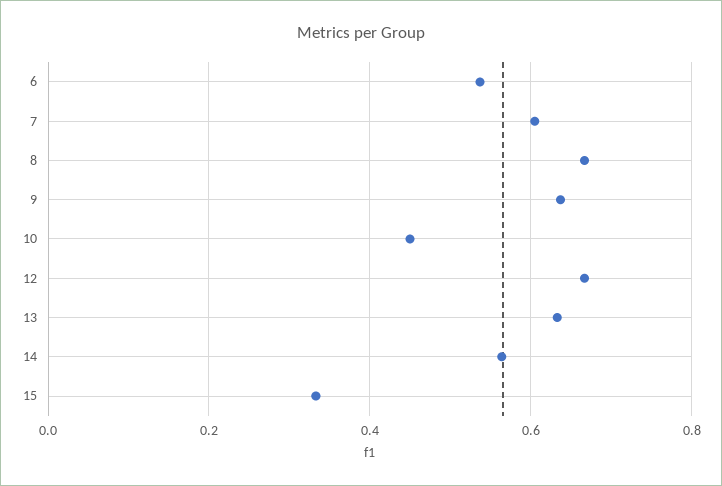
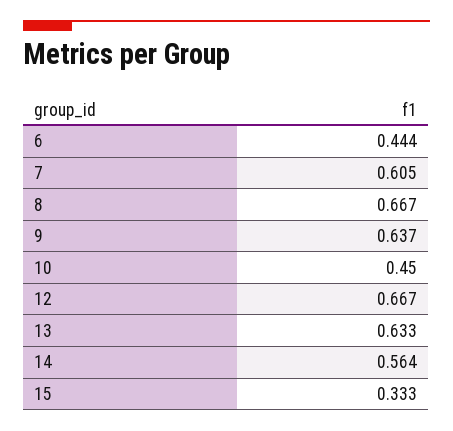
6: 0.54 -> 0.444

